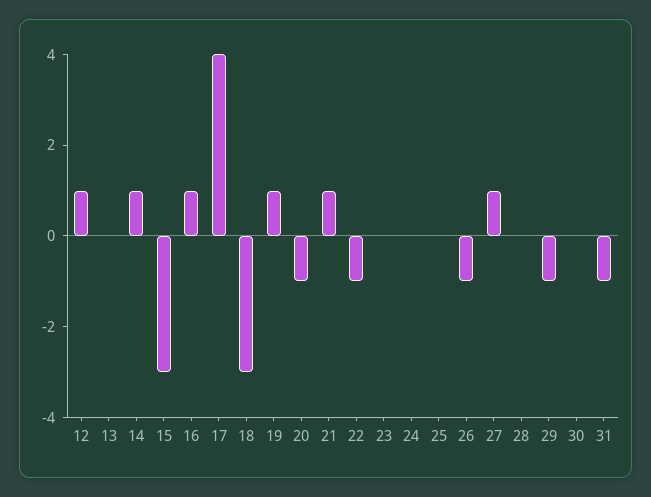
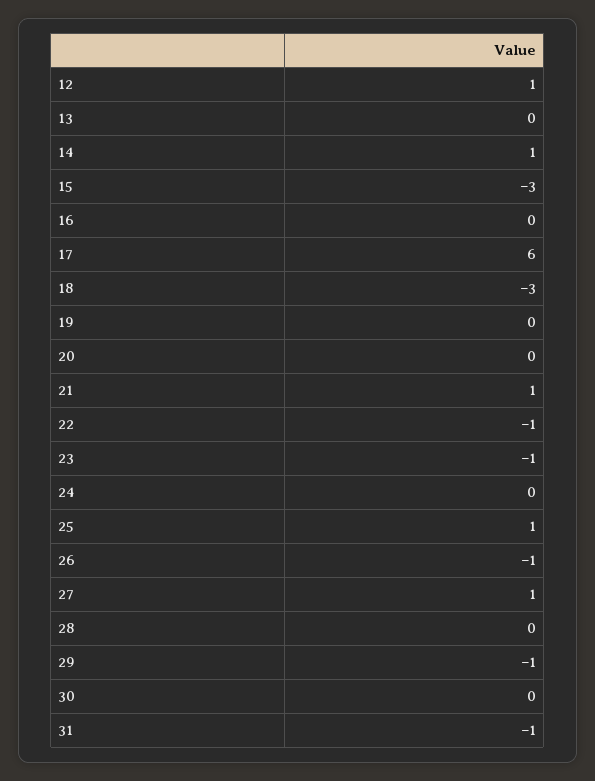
16: 1 -> 0
17: 4 -> 6
19: 1 -> 0
20: -1 -> 0
23: 0 -> -1
25: 0 -> 1

